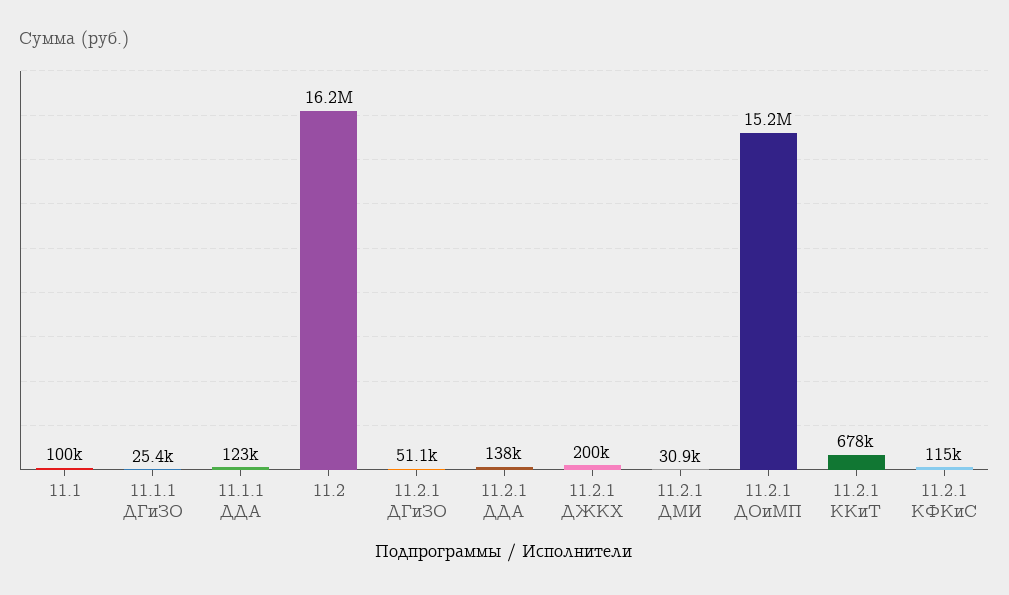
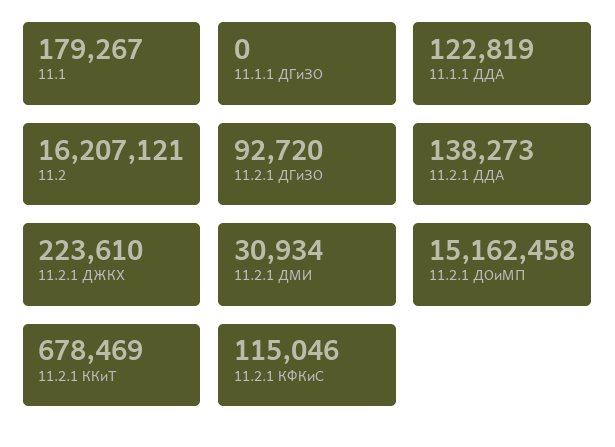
11.1: 100000 -> 179267
11.1.1 ДГиЗО: 25400 -> 0
11.2.1 ДГиЗО: 51100 -> 92720
11.2.1 ДЖКХ: 200000 -> 223610

